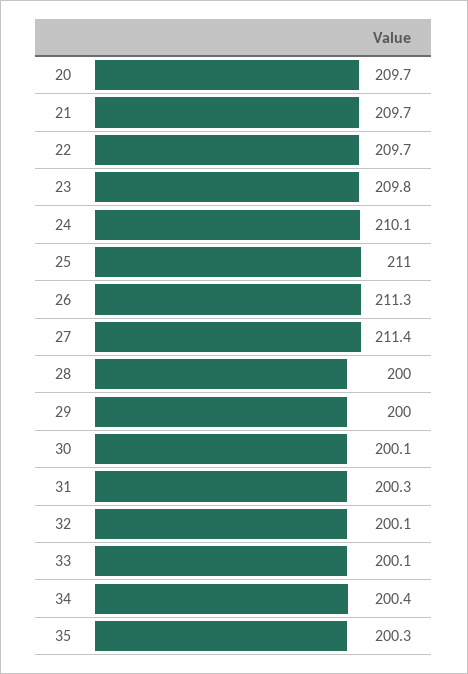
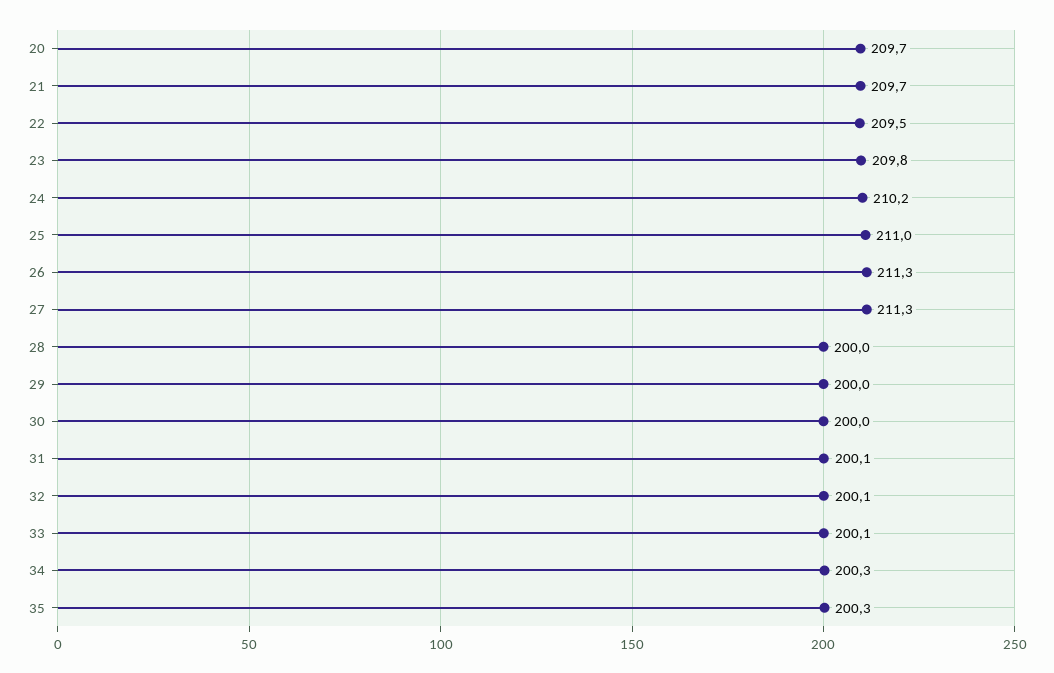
22: 209.7 -> 209.5
24: 210.1 -> 210.2
27: 211.4 -> 211.3
30: 200.1 -> 200
31: 200.3 -> 200.1
34: 200.4 -> 200.3

